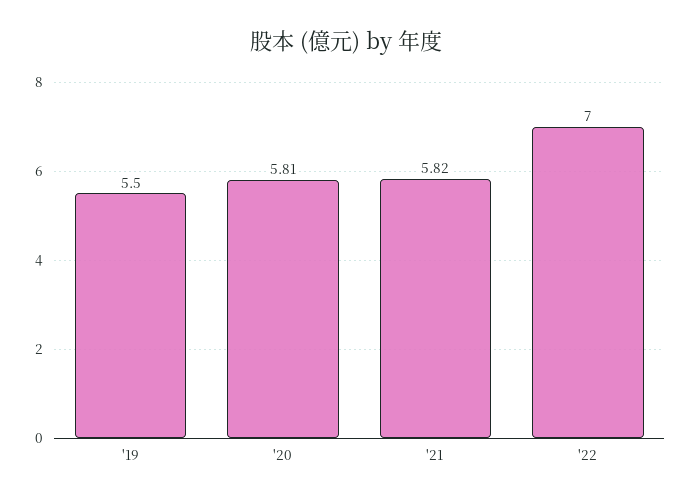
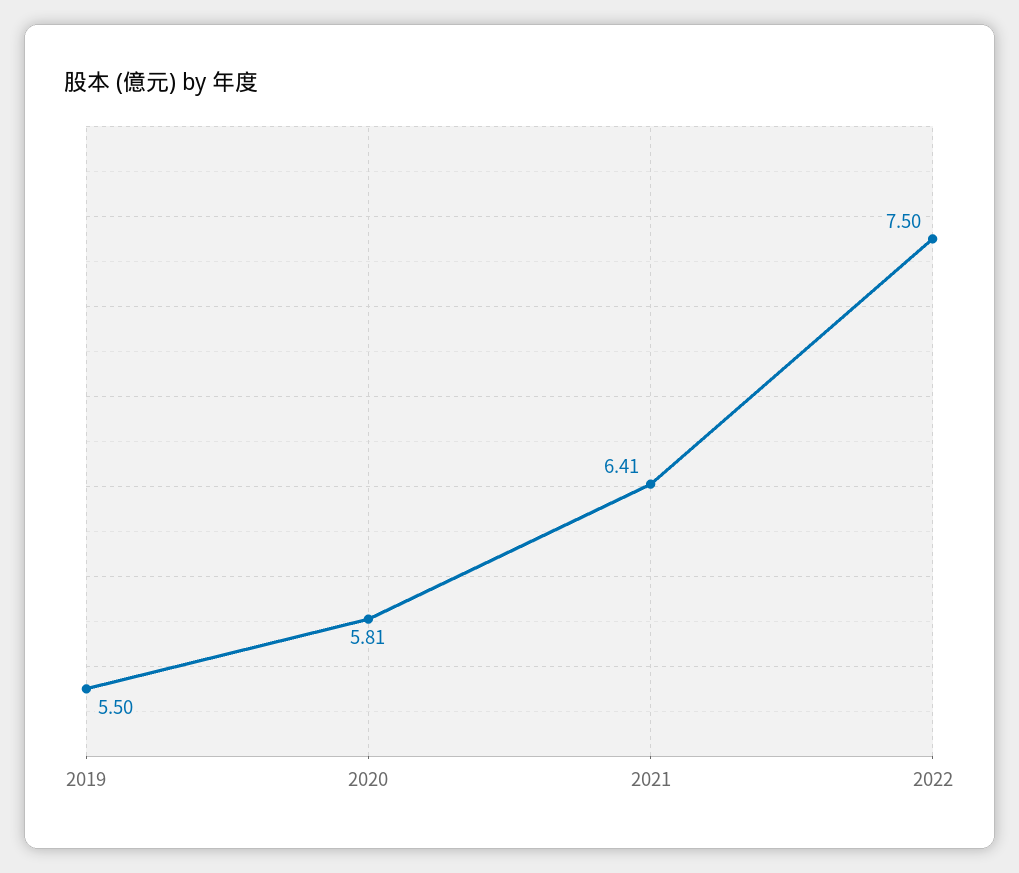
'21: 5.82 -> 6.41
'22: 7 -> 7.5

